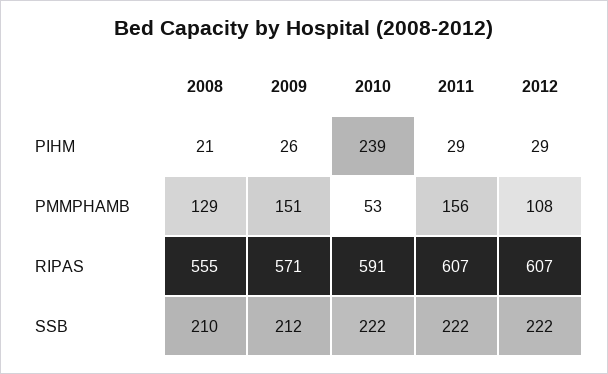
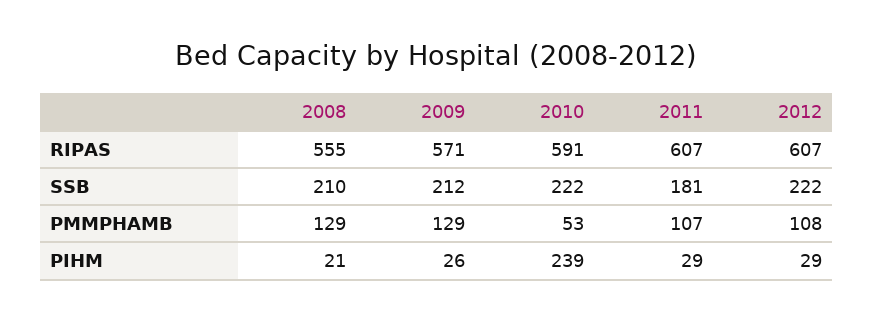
2009, PMMPHAMB: 151 -> 129
2011, PMMPHAMB: 156 -> 107
2011, SSB: 222 -> 181

